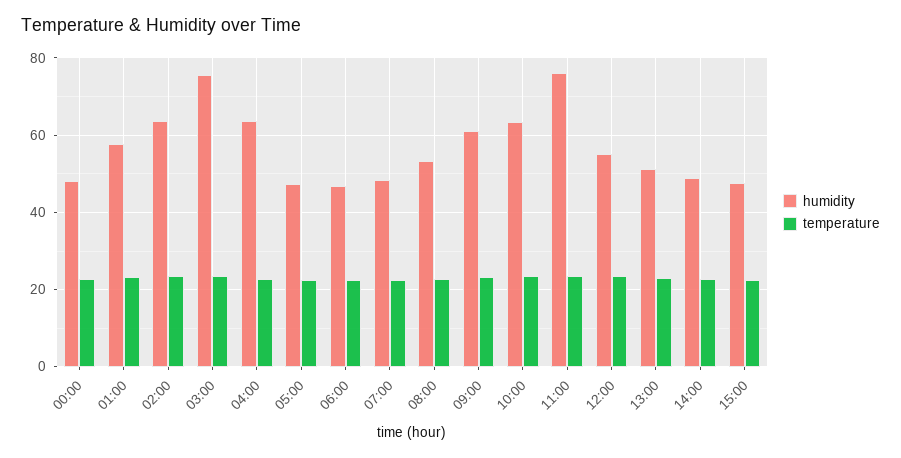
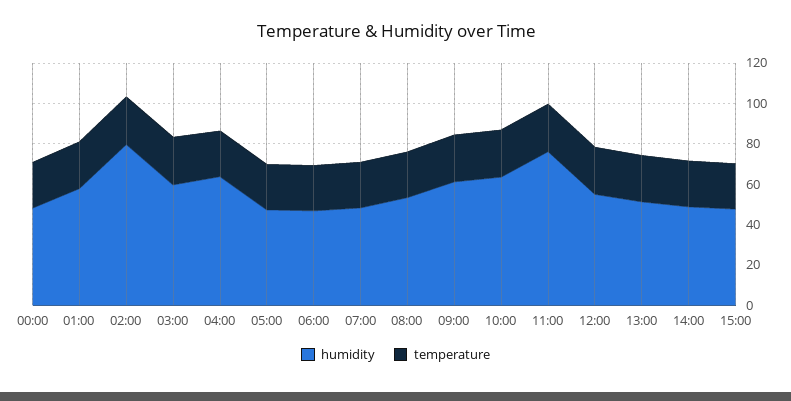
humidity, 02:00: 64 -> 80
humidity, 03:00: 76 -> 60

